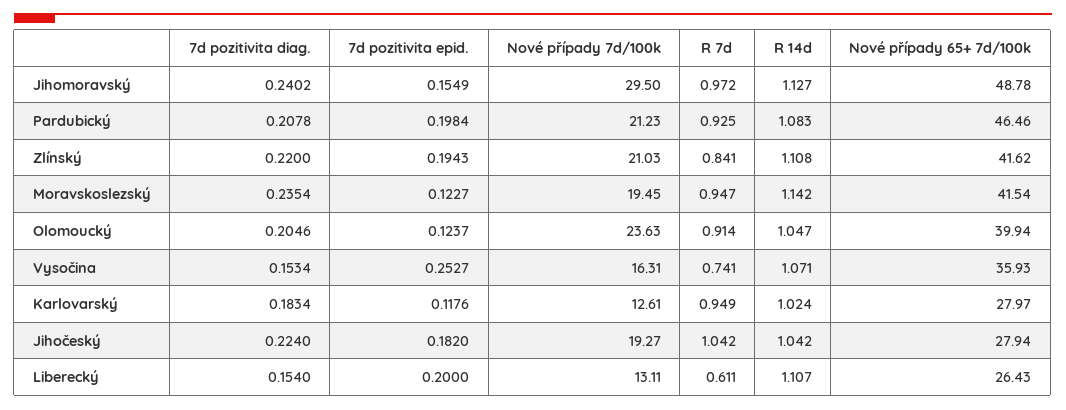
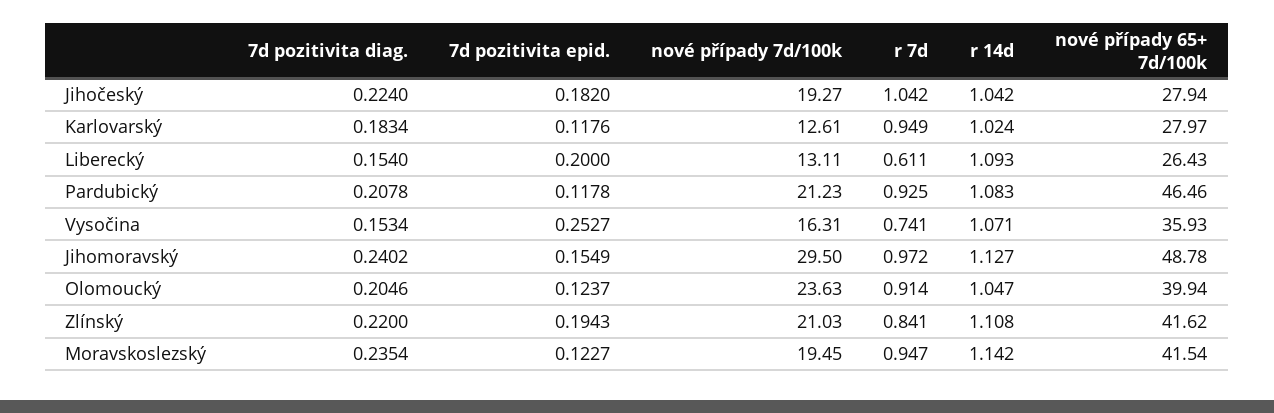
7d pozitivita epid., Pardubický: 0.1984 -> 0.1178
R 14d, Liberecký: 1.107 -> 1.093

